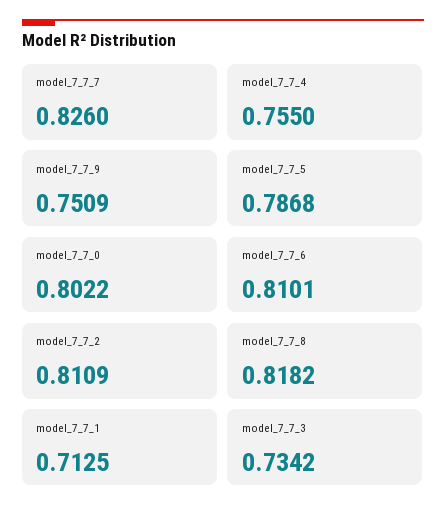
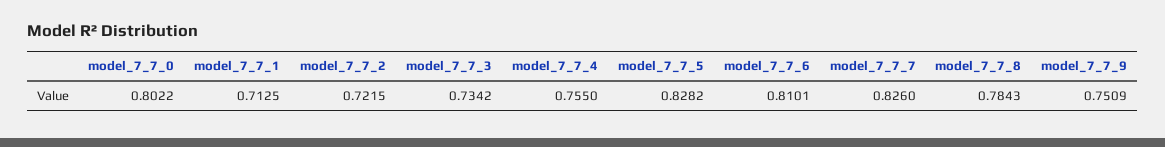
model_7_7_5: 0.7868 -> 0.8282
model_7_7_2: 0.8109 -> 0.7215
model_7_7_8: 0.8182 -> 0.7843

